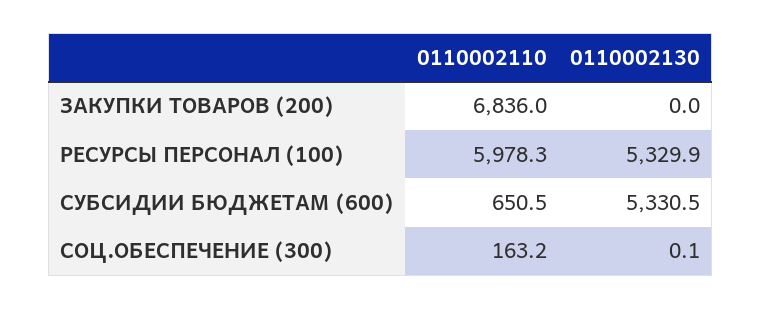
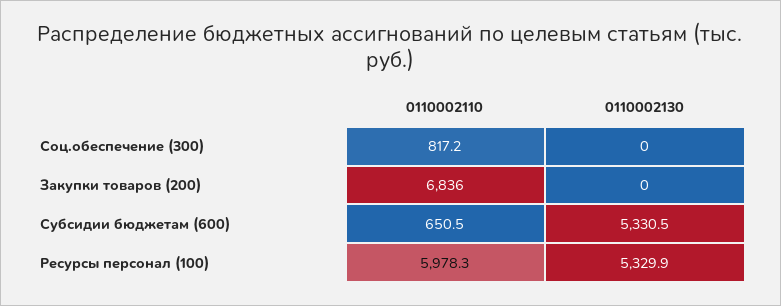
0110002110, СОЦ.ОБЕСПЕЧЕНИЕ (300): 163.2 -> 817.2
0110002130, СОЦ.ОБЕСПЕЧЕНИЕ (300): 0.1 -> 0

